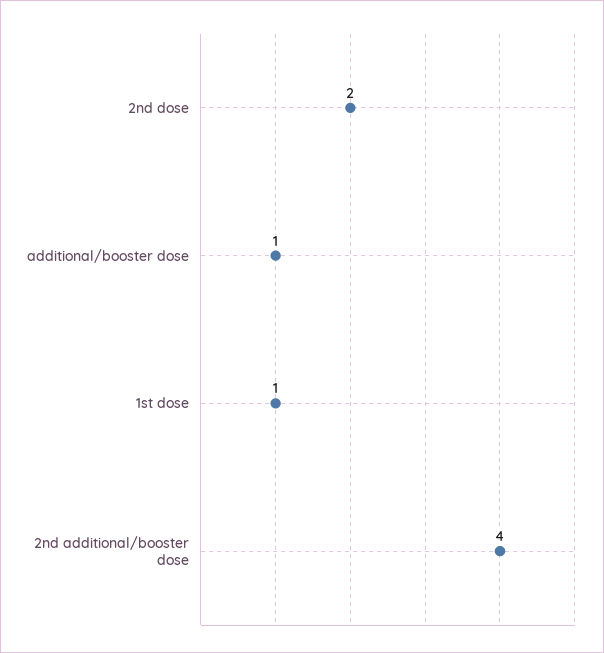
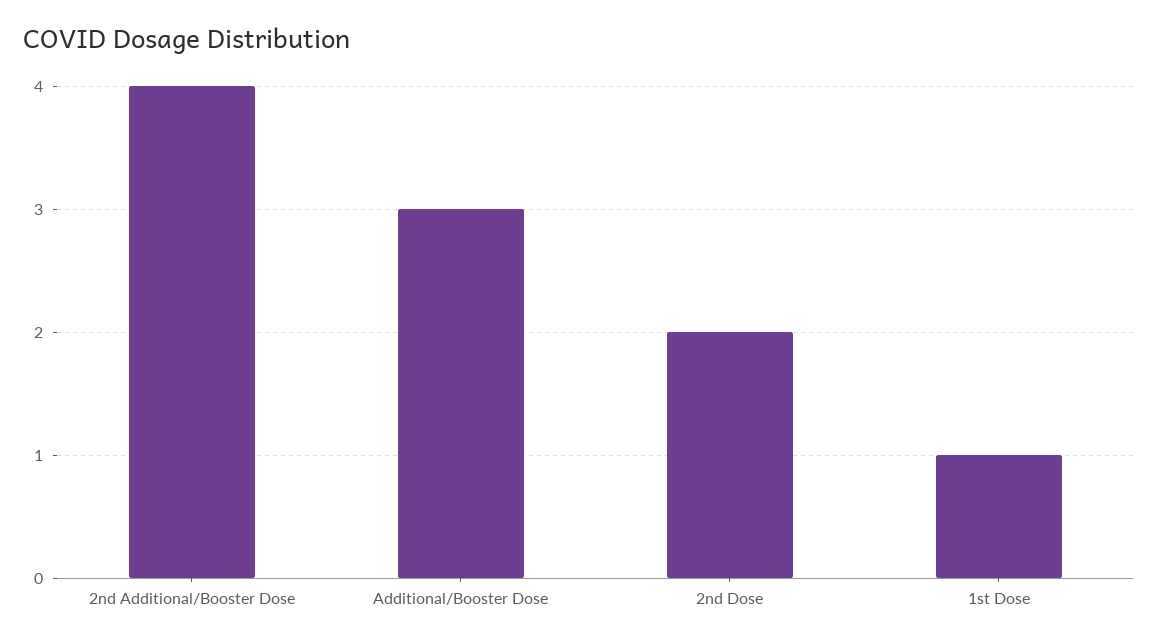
additional/booster dose: 1 -> 3

